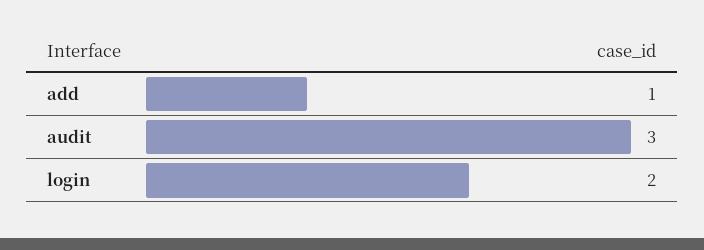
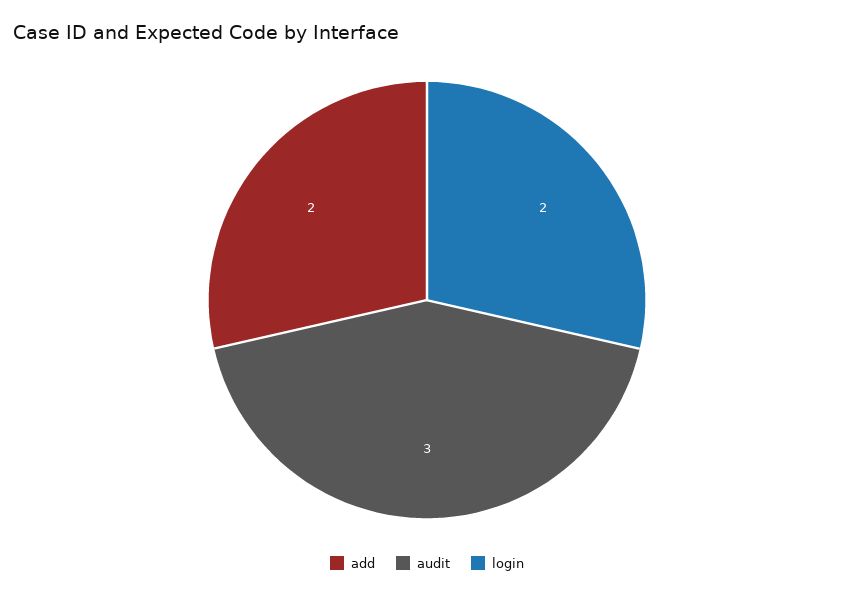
add: 1 -> 2

